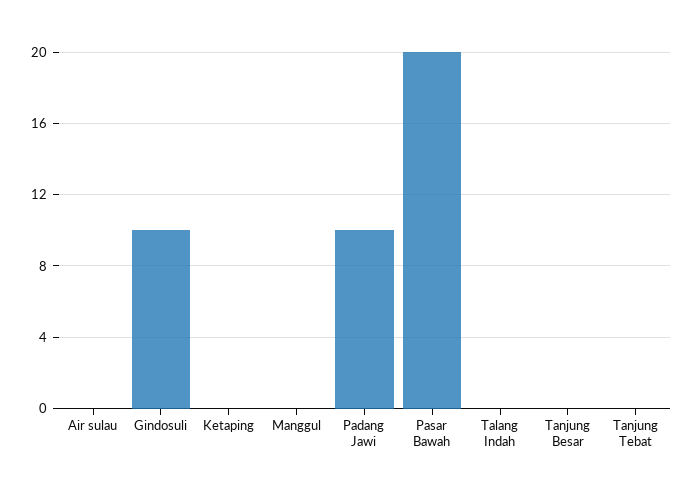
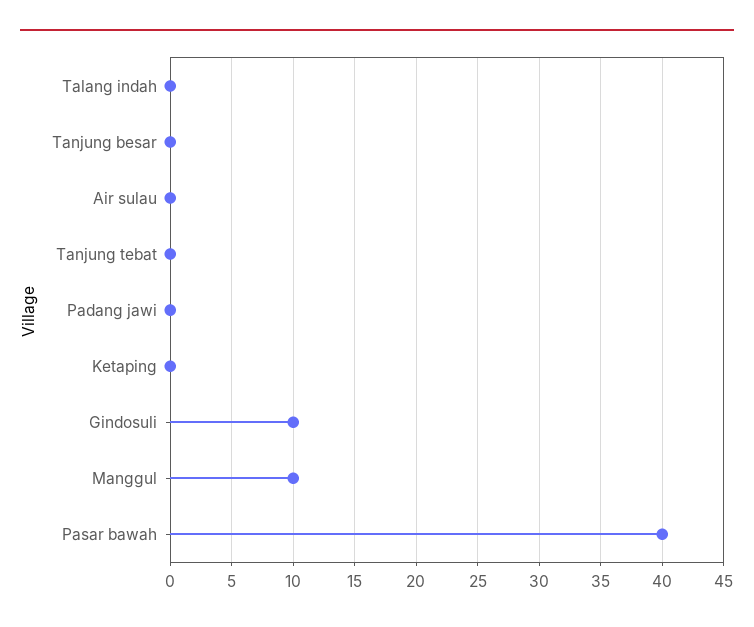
Manggul: 0 -> 10
Padang Jawi: 10 -> 0
Pasar Bawah: 20 -> 40

